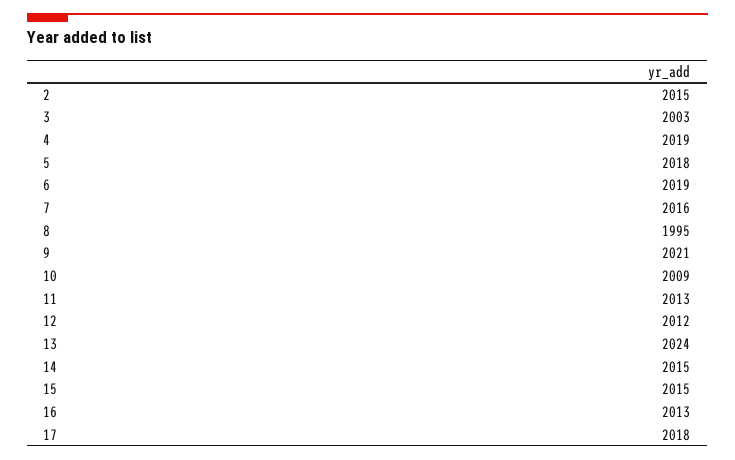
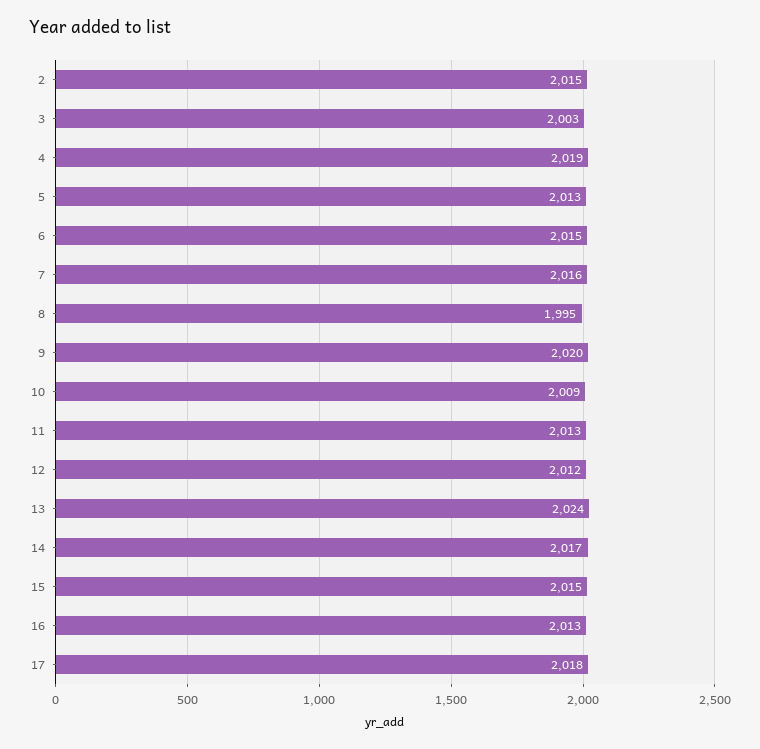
5: 2018 -> 2013
6: 2019 -> 2015
9: 2021 -> 2020
14: 2015 -> 2017

